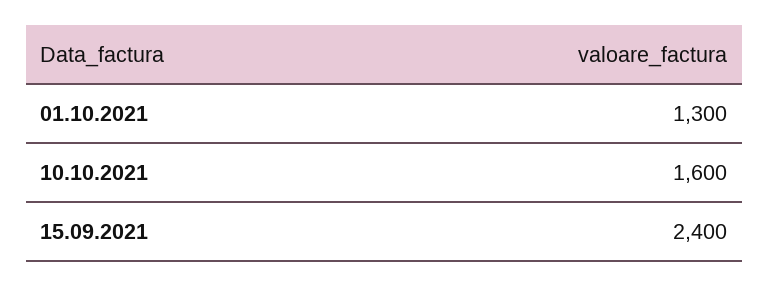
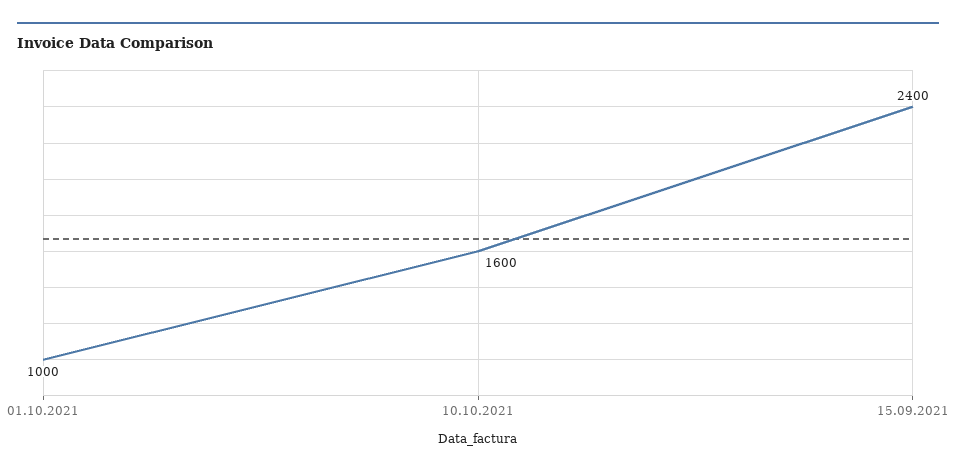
01.10.2021: 1300 -> 1000

